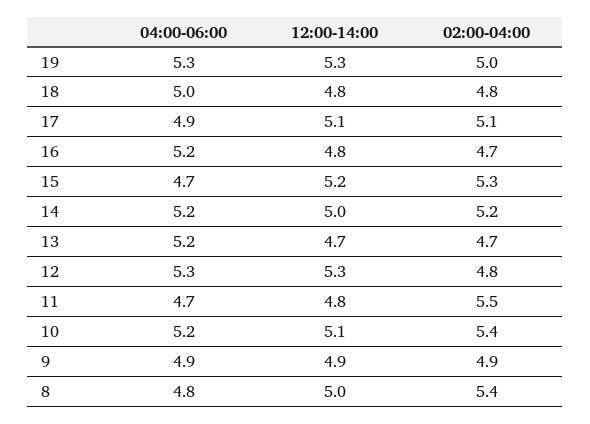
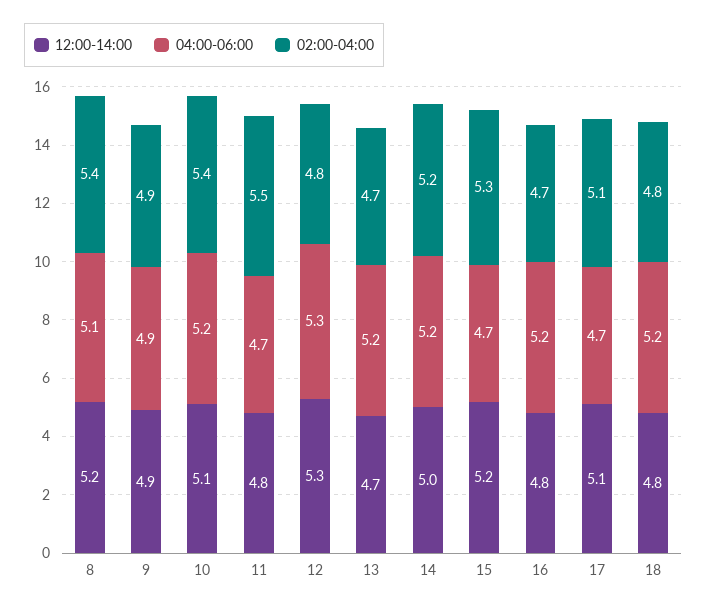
04:00-06:00, 19: 5.3 -> none
12:00-14:00, 19: 5.3 -> none
02:00-04:00, 19: 5 -> none
04:00-06:00, 18: 5 -> 5.2
04:00-06:00, 17: 4.9 -> 4.7
04:00-06:00, 8: 4.8 -> 5.1
12:00-14:00, 8: 5 -> 5.2

